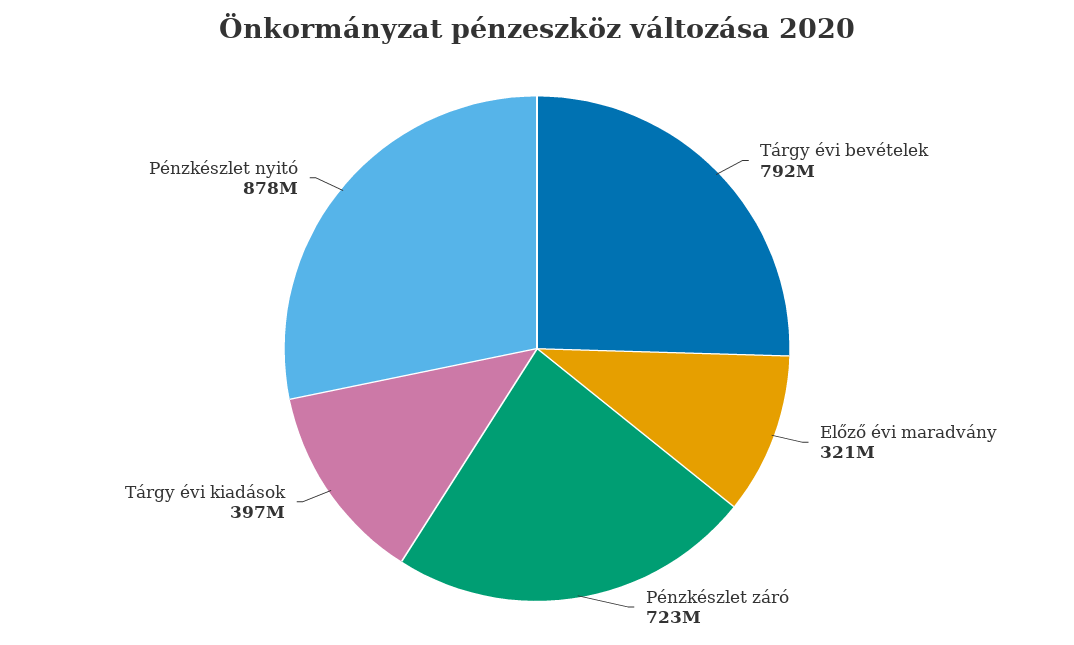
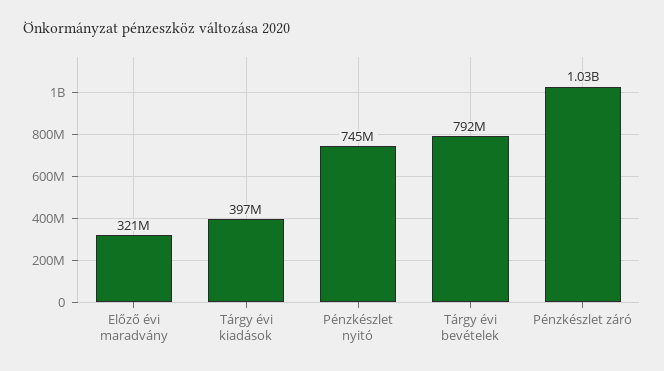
Pénzkészlet záró: 723000000 -> 1030000000
Pénzkészlet nyitó: 878000000 -> 745000000

